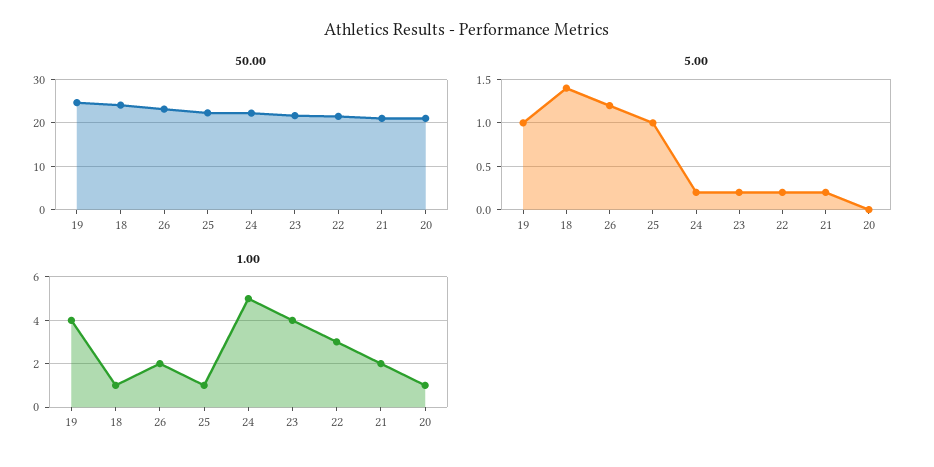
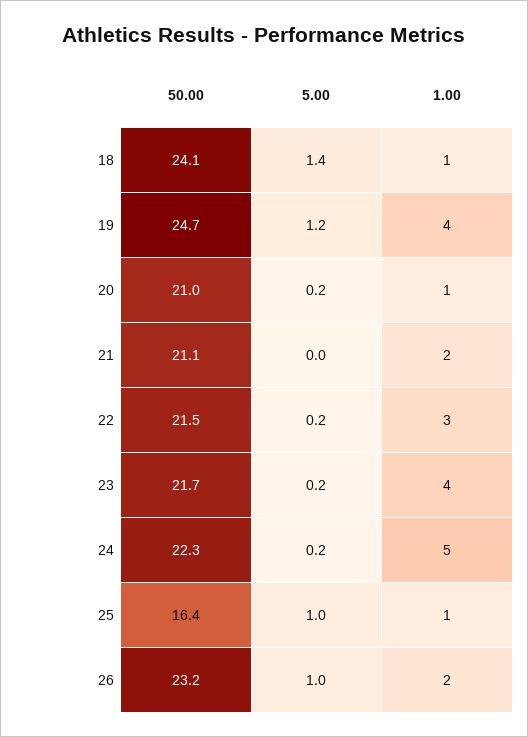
50.00, 25: 22 -> 16.4
5.00, 19: 1 -> 1.2
5.00, 26: 1.2 -> 1
5.00, 21: 0.2 -> 0
5.00, 20: 0 -> 0.2

